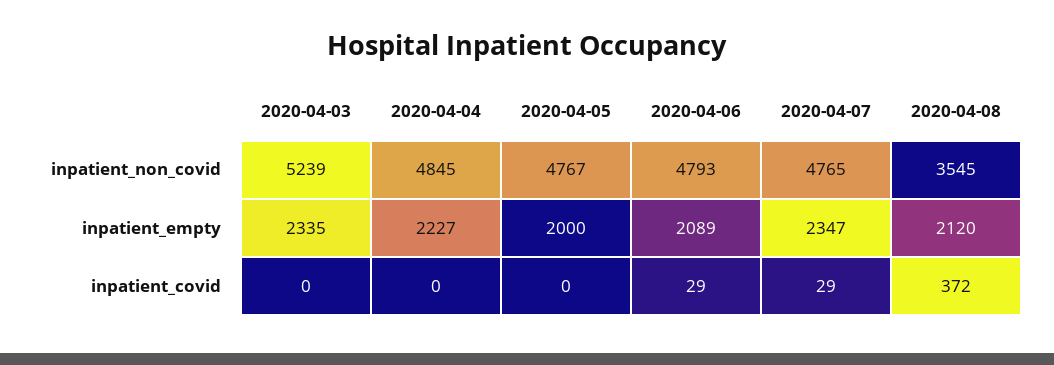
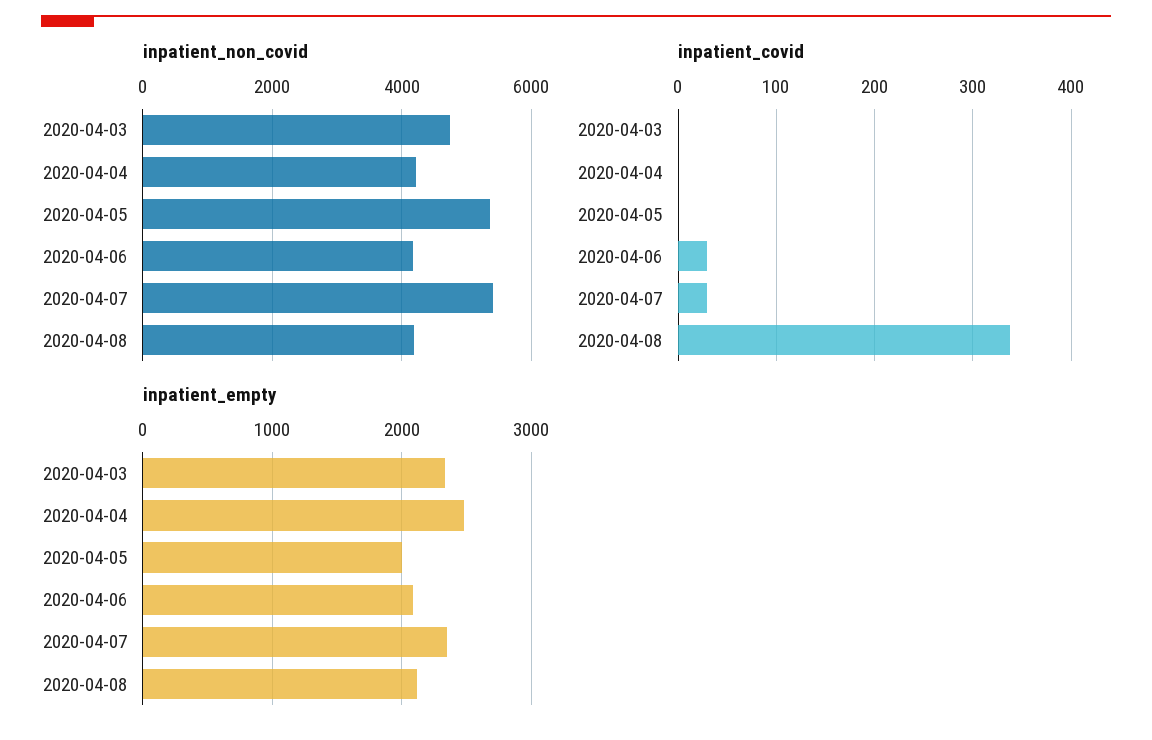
inpatient_non_covid, 2020-04-03: 5239 -> 4800
inpatient_non_covid, 2020-04-04: 4845 -> 4200
inpatient_non_covid, 2020-04-05: 4767 -> 5400
inpatient_non_covid, 2020-04-06: 4793 -> 4200
inpatient_non_covid, 2020-04-07: 4765 -> 5400
inpatient_non_covid, 2020-04-08: 3545 -> 4200
inpatient_empty, 2020-04-04: 2227 -> 2500
inpatient_covid, 2020-04-08: 372 -> 340

